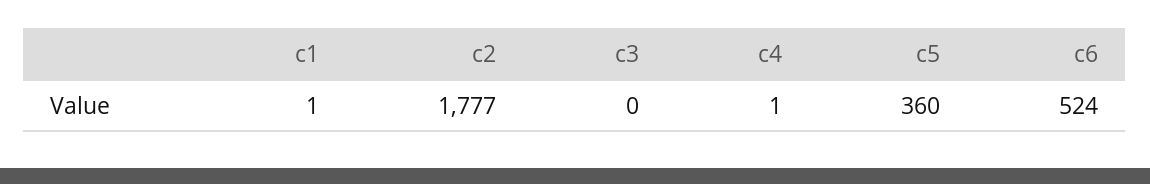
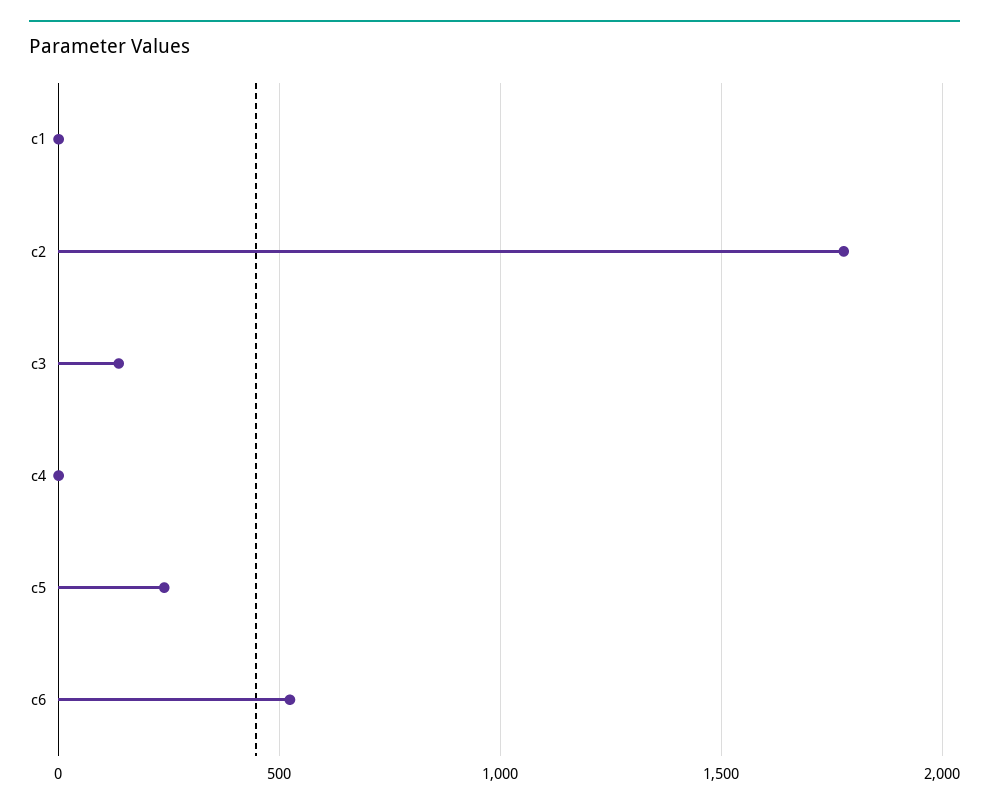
c3: 0 -> 150
c5: 360 -> 250

